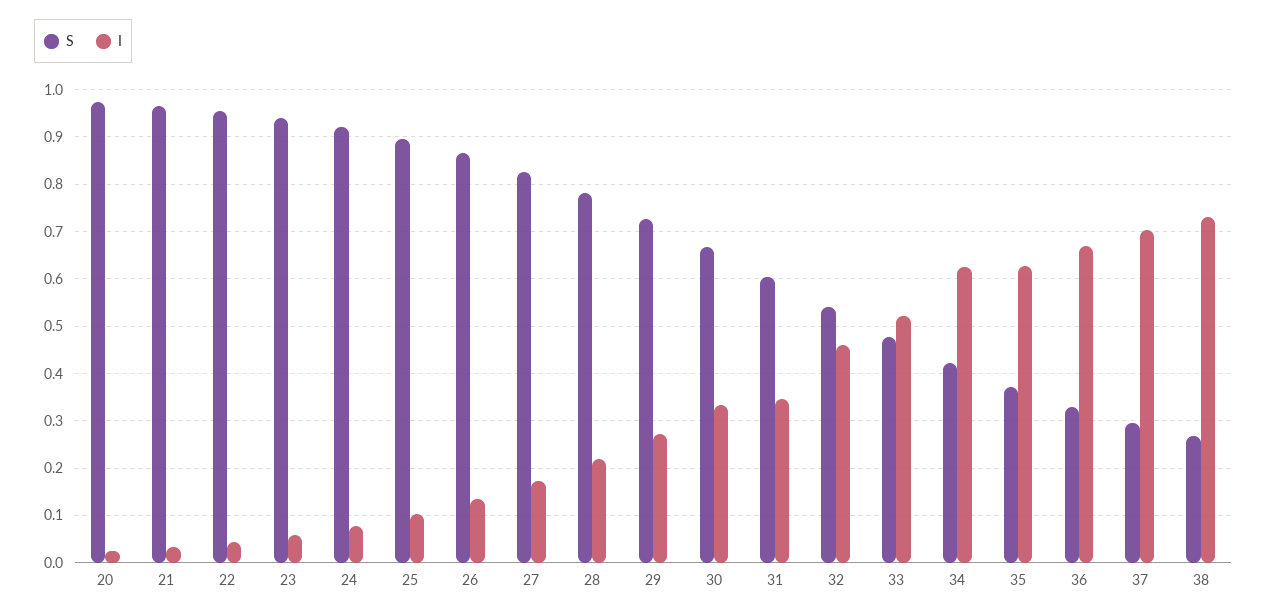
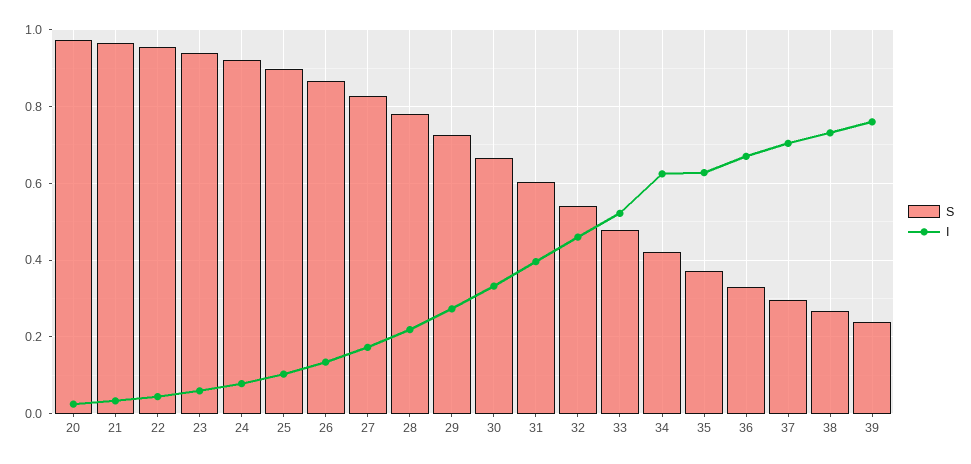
I, 31: 0.34 -> 0.4
S, 39: none -> 0.24
I, 39: none -> 0.76

